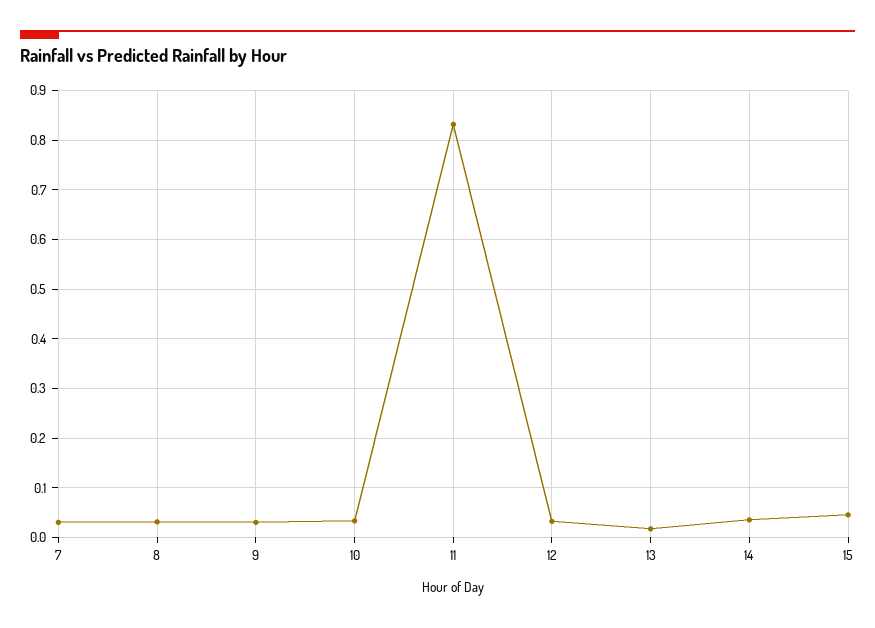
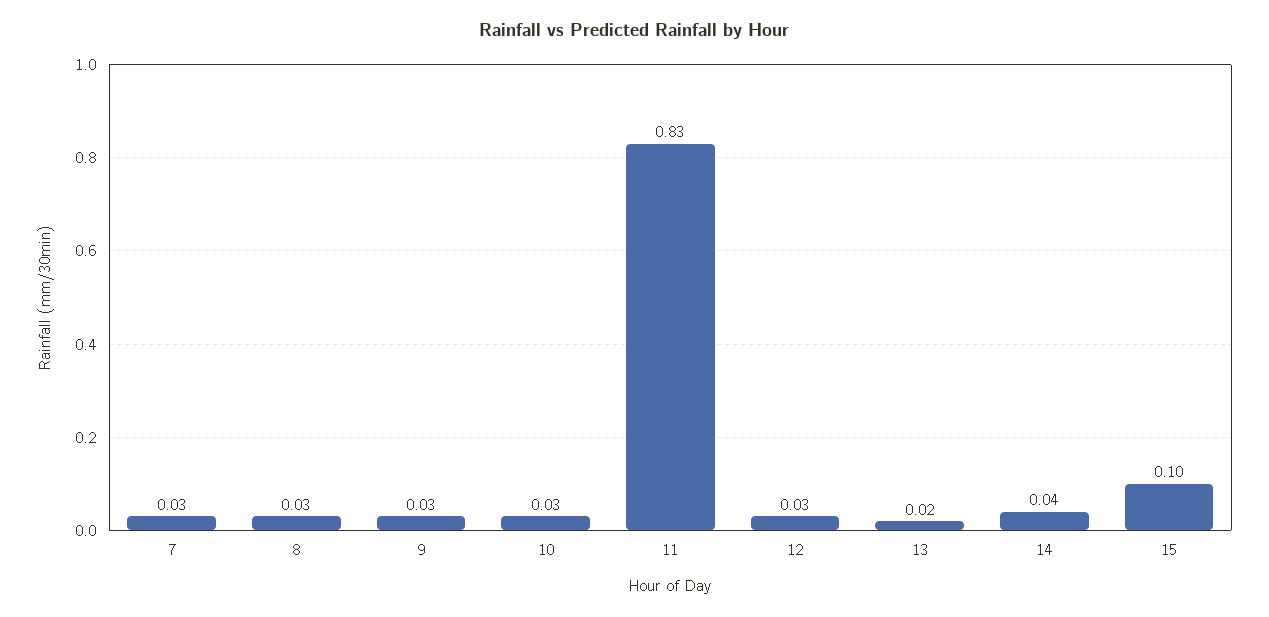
15: 0.04 -> 0.1

